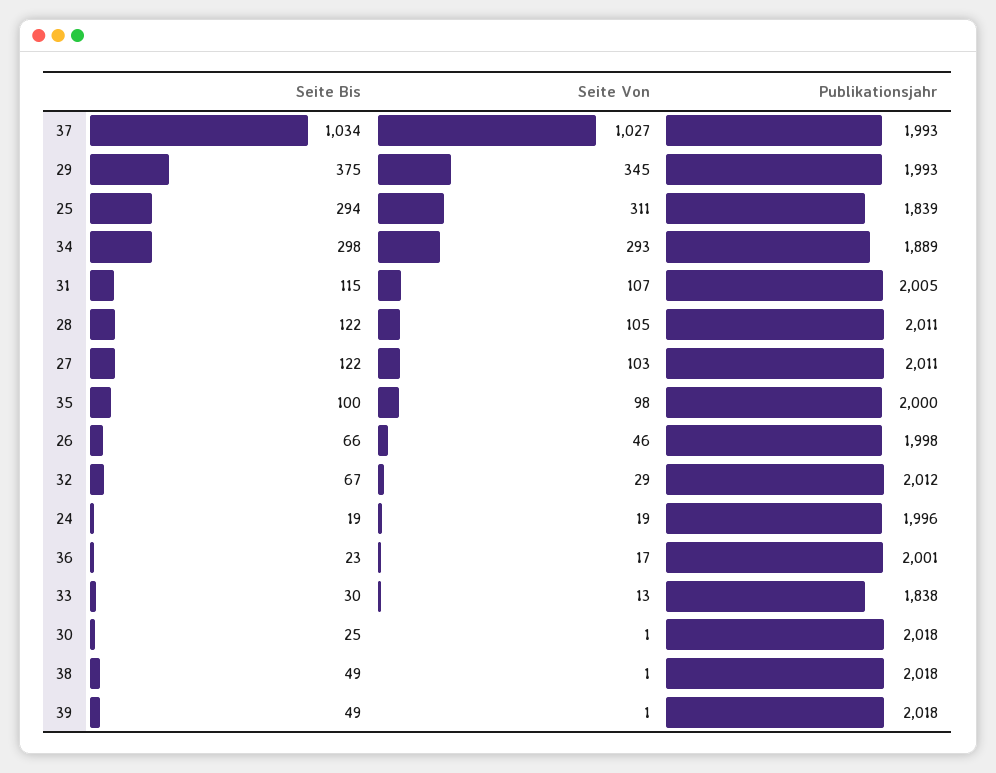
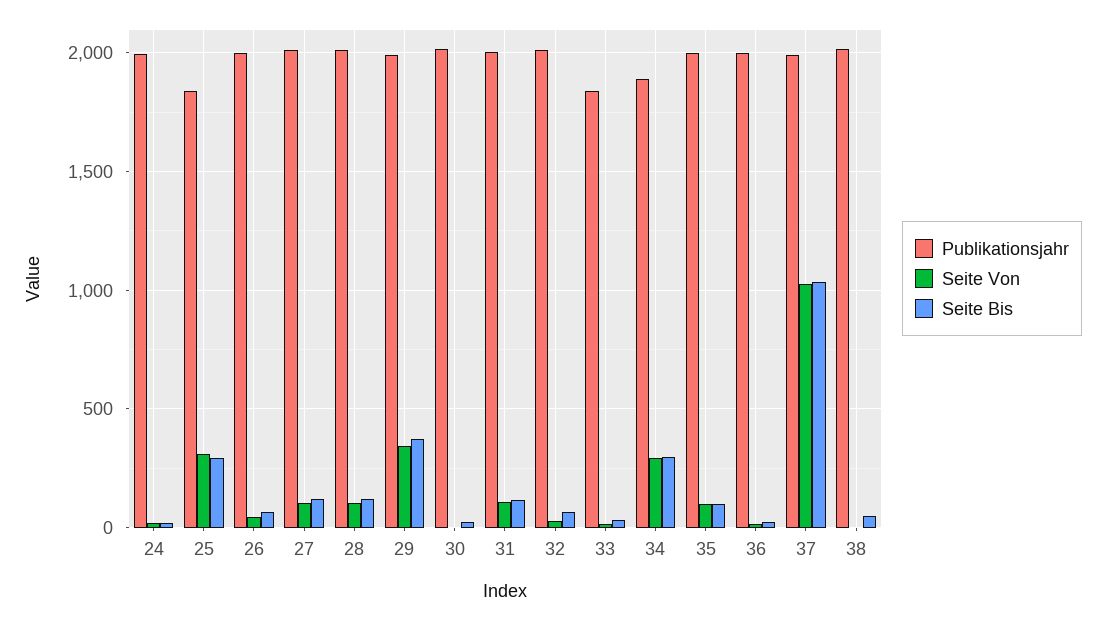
Seite Bis, 39: 49 -> none
Seite Von, 39: 1 -> none
Publikationsjahr, 39: 2018 -> none

